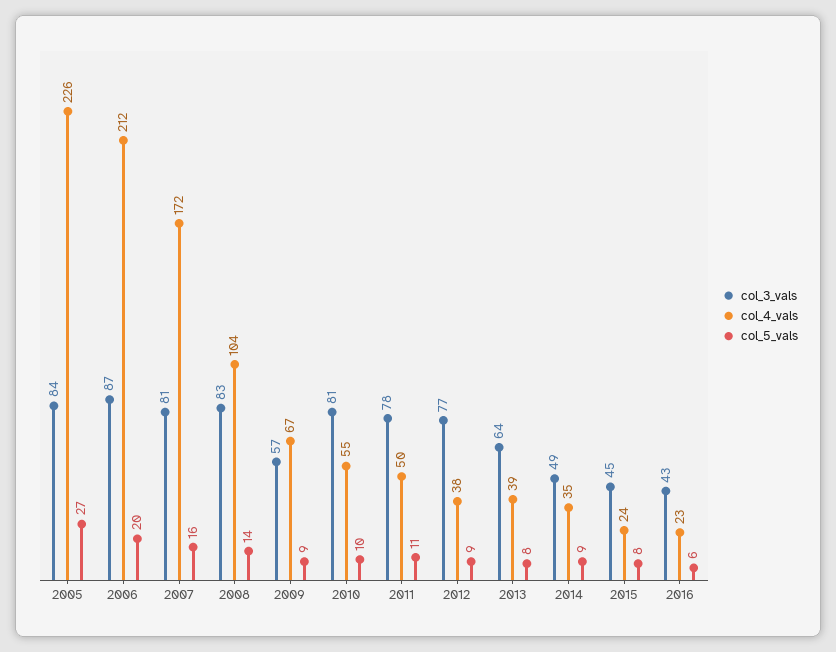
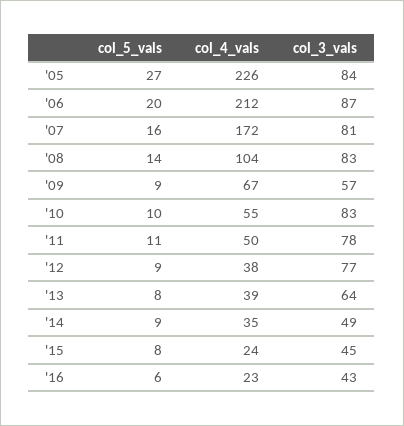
col_3_vals, 2010: 81 -> 83

